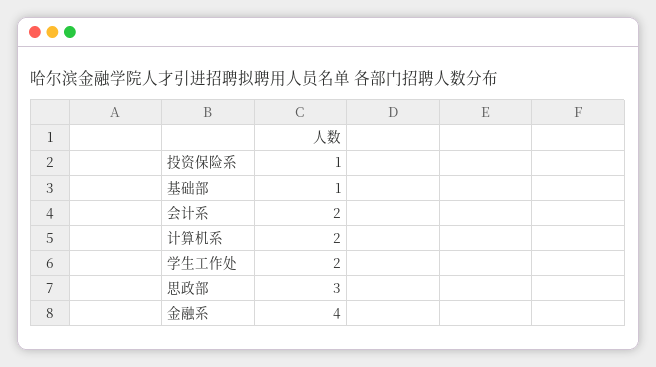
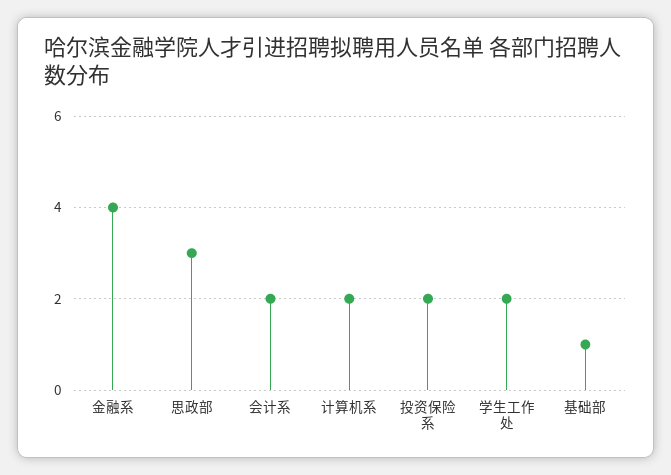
投资保险系: 1 -> 2

